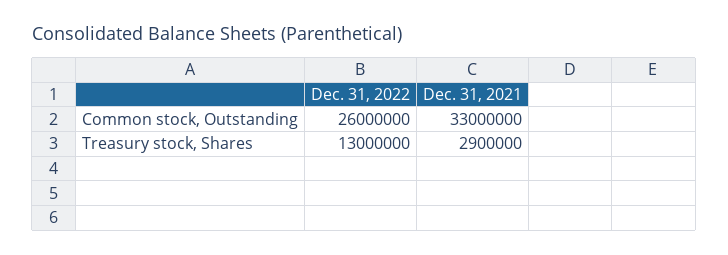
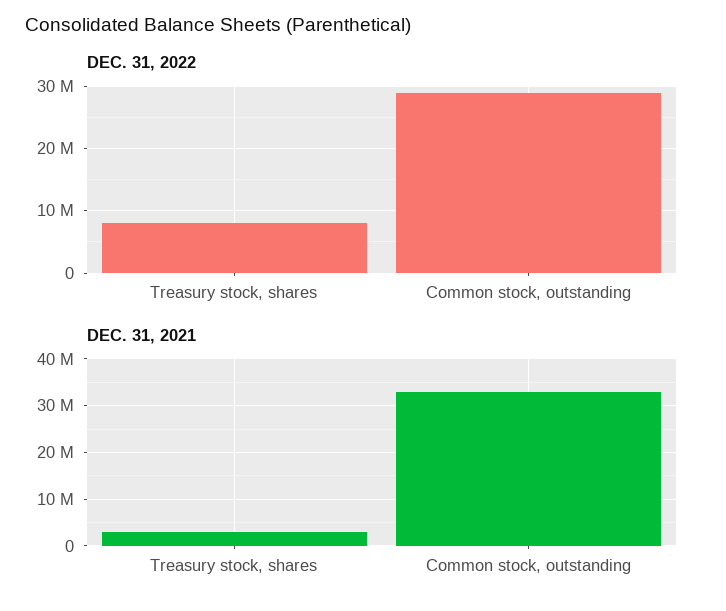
Dec. 31, 2022, Common stock, Outstanding: 26000000 -> 29000000
Dec. 31, 2022, Treasury stock, Shares: 13000000 -> 8000000

